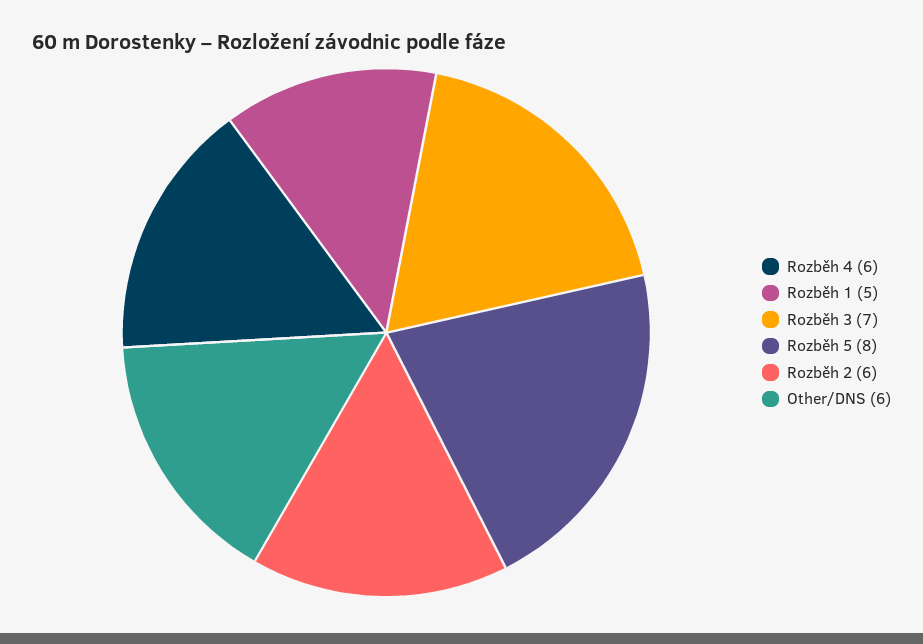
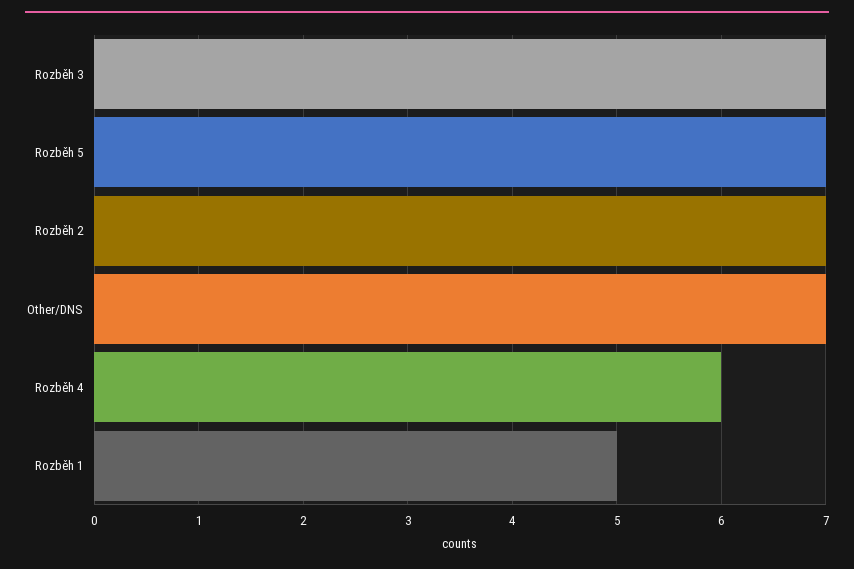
Rozběh 5: 8 -> 7
Rozběh 2: 6 -> 7
Other/DNS: 6 -> 7

